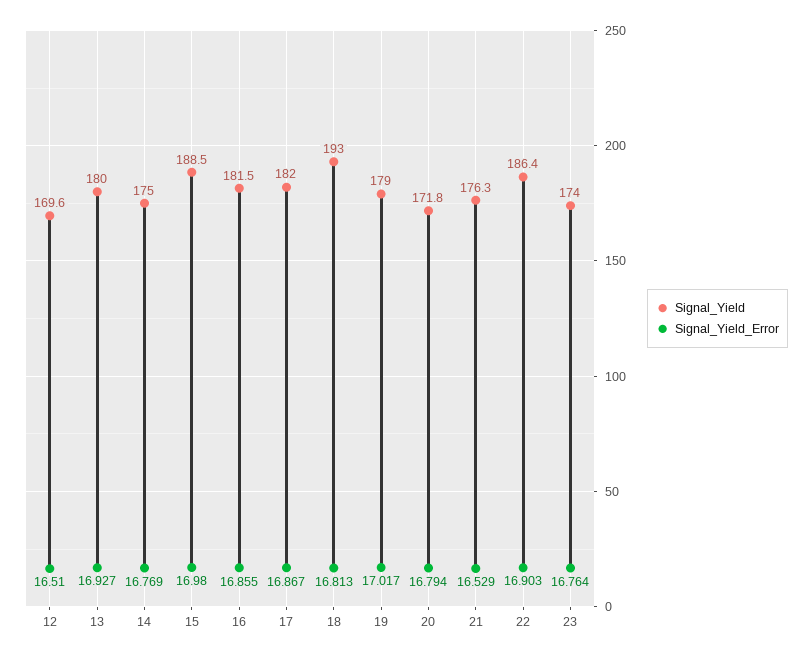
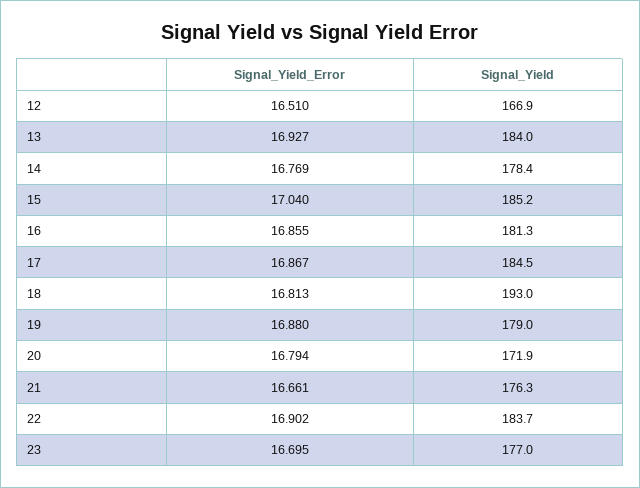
Signal_Yield, 12: 169.6 -> 166.9
Signal_Yield, 13: 180 -> 184
Signal_Yield, 14: 175 -> 178.4
Signal_Yield, 15: 188.5 -> 185.2
Signal_Yield_Error, 15: 16.98 -> 17.04
Signal_Yield, 16: 181.5 -> 181.3
Signal_Yield, 17: 182 -> 184.5
Signal_Yield_Error, 19: 17.017 -> 16.88
Signal_Yield, 20: 171.8 -> 171.9
Signal_Yield_Error, 21: 16.529 -> 16.661
Signal_Yield, 22: 186.4 -> 183.7
Signal_Yield_Error, 22: 16.903 -> 16.902
Signal_Yield, 23: 174 -> 177
Signal_Yield_Error, 23: 16.764 -> 16.695

